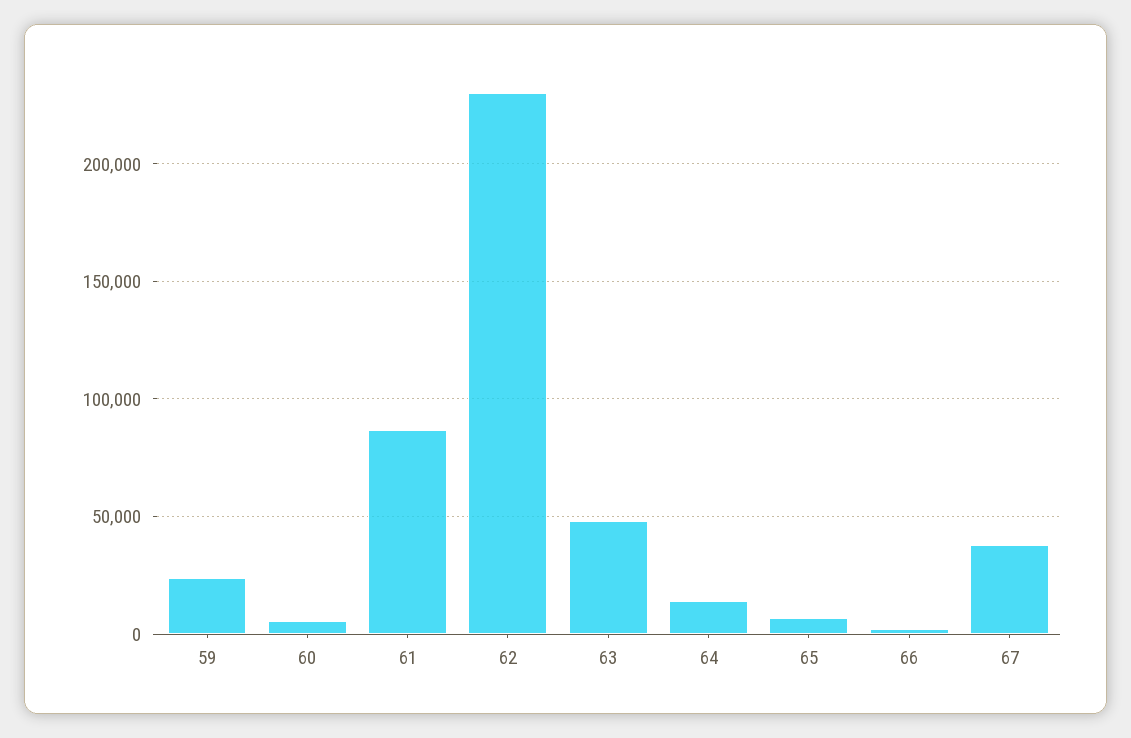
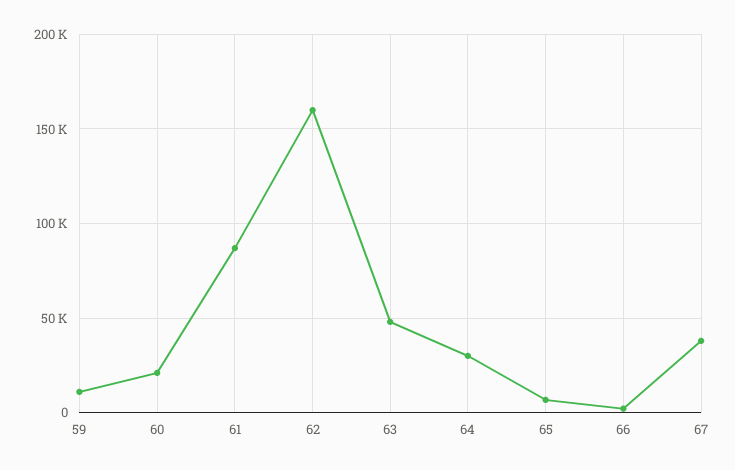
59: 25000 -> 10000
60: 5000 -> 20000
62: 230000 -> 160000
64: 15000 -> 30000

